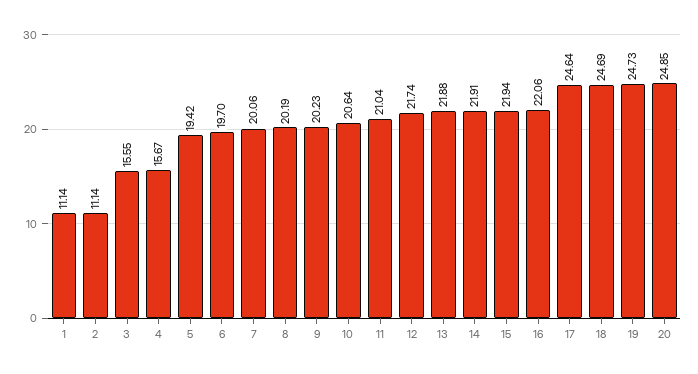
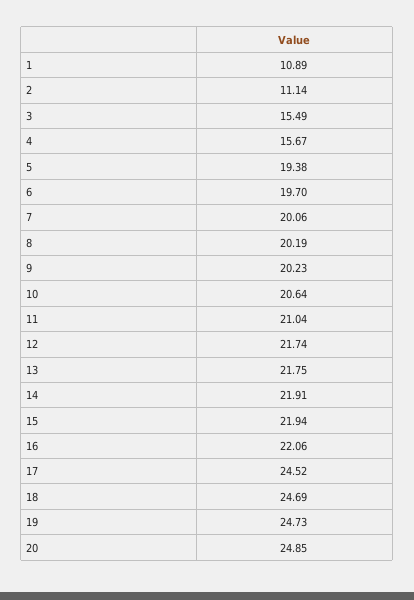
1: 11.14 -> 10.89
3: 15.55 -> 15.49
5: 19.42 -> 19.38
13: 21.88 -> 21.75
17: 24.64 -> 24.52

